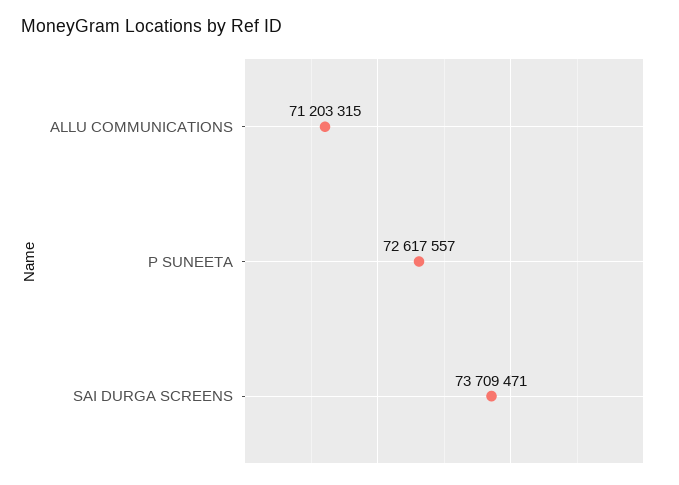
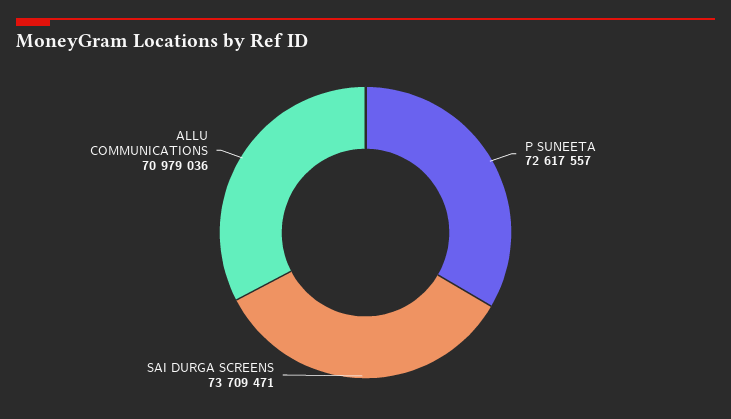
ALLU COMMUNICATIONS: 71203315 -> 70979036

